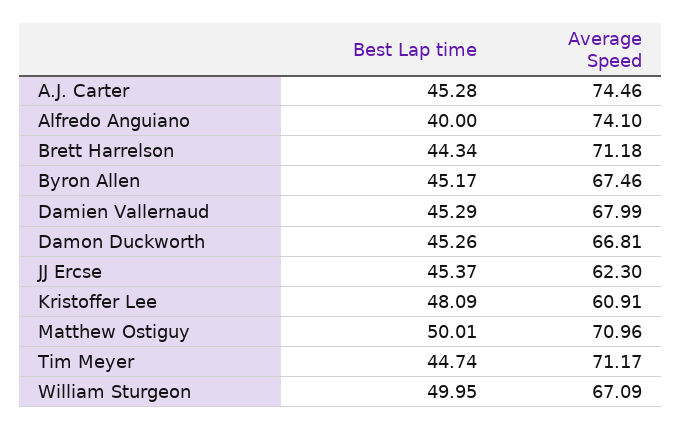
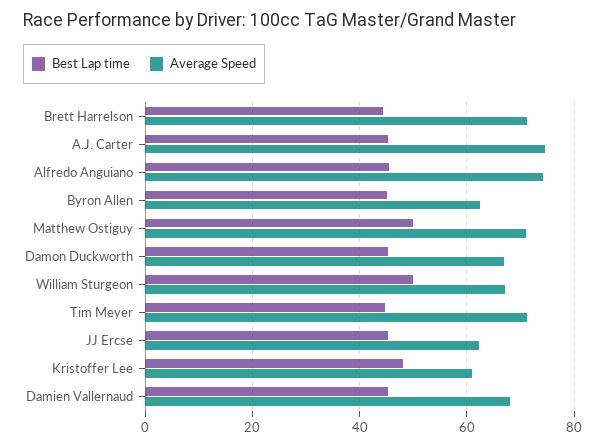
Best Lap time, Alfredo Anguiano: 40 -> 46
Average Speed, Byron Allen: 67.46 -> 62

